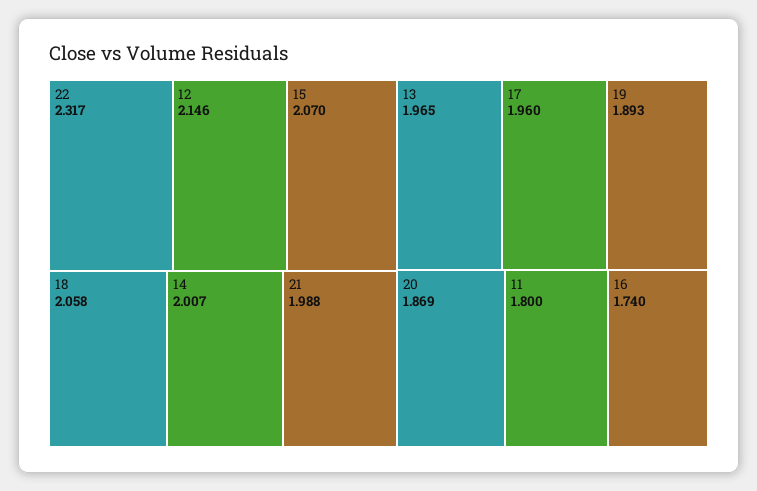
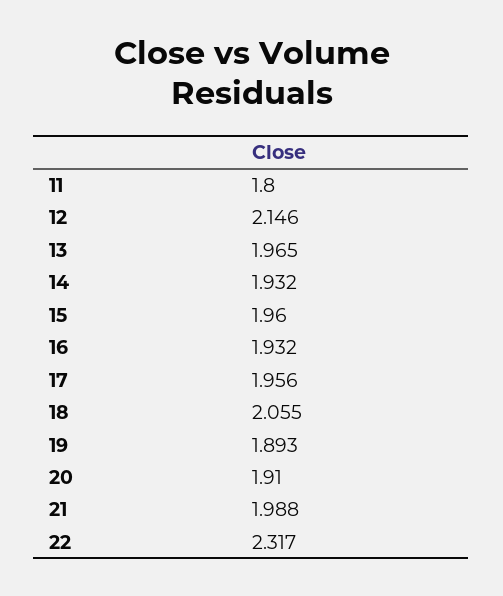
15: 2.07 -> 1.96
18: 2.058 -> 2.055
14: 2.007 -> 1.932
17: 1.96 -> 1.956
20: 1.869 -> 1.91
16: 1.74 -> 1.932

